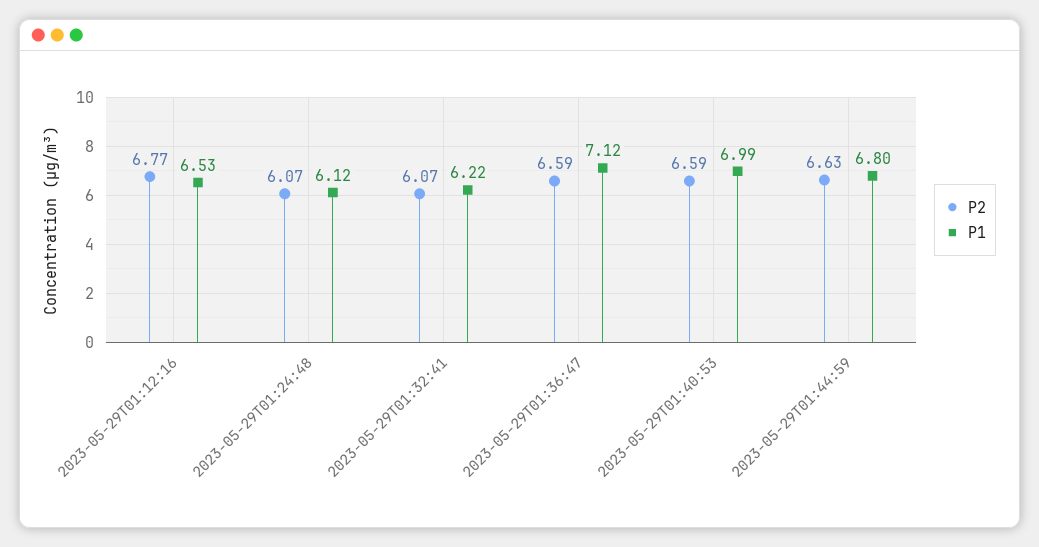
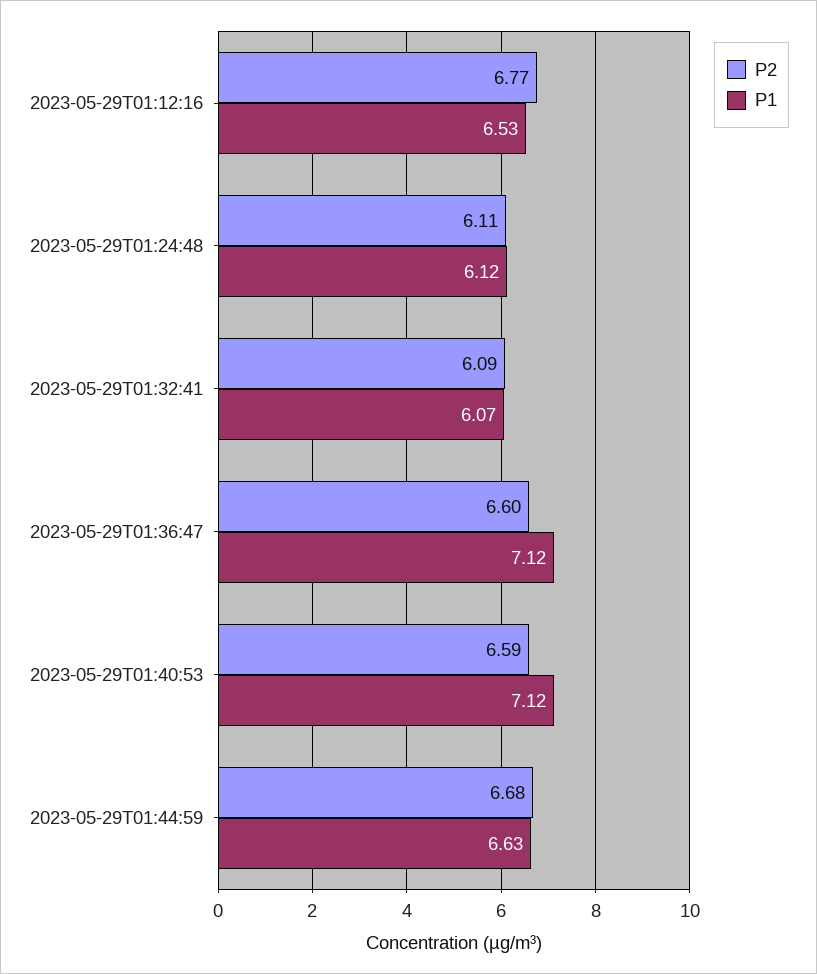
P2, 2023-05-29T01:24:48: 6.07 -> 6.11
P2, 2023-05-29T01:32:41: 6.07 -> 6.09
P1, 2023-05-29T01:32:41: 6.22 -> 6.07
P2, 2023-05-29T01:36:47: 6.59 -> 6.6
P1, 2023-05-29T01:40:53: 6.99 -> 7.12
P2, 2023-05-29T01:44:59: 6.63 -> 6.68
P1, 2023-05-29T01:44:59: 6.8 -> 6.63

